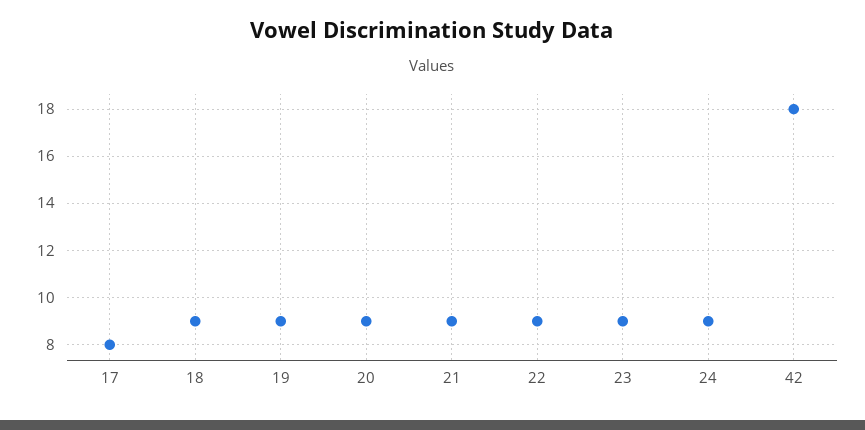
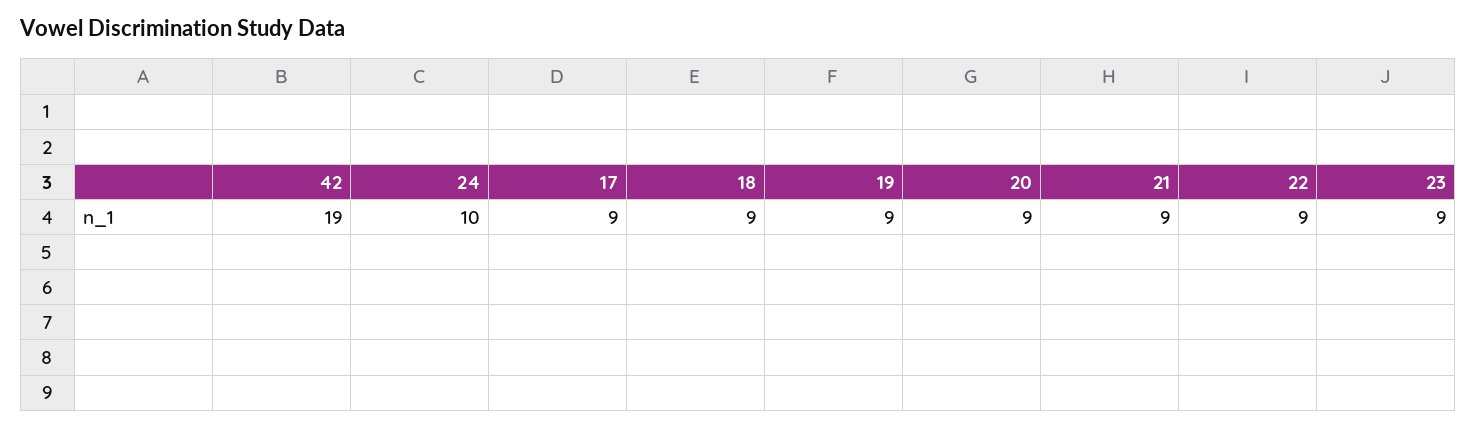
17: 8 -> 9
24: 9 -> 10
42: 18 -> 19

